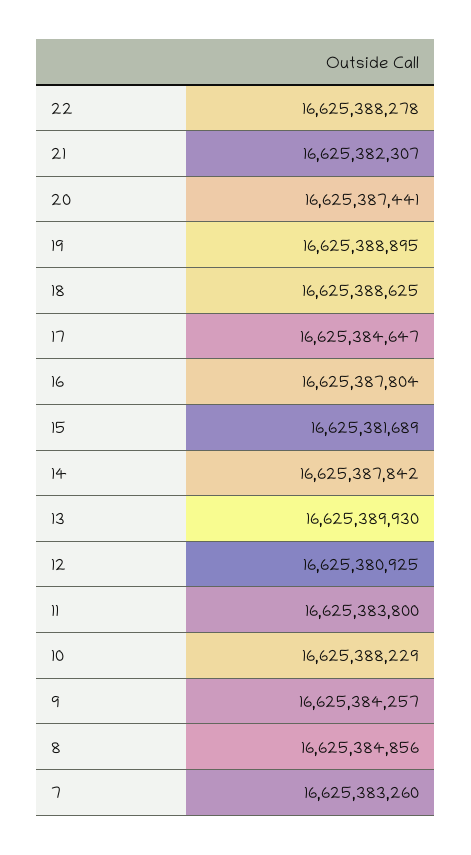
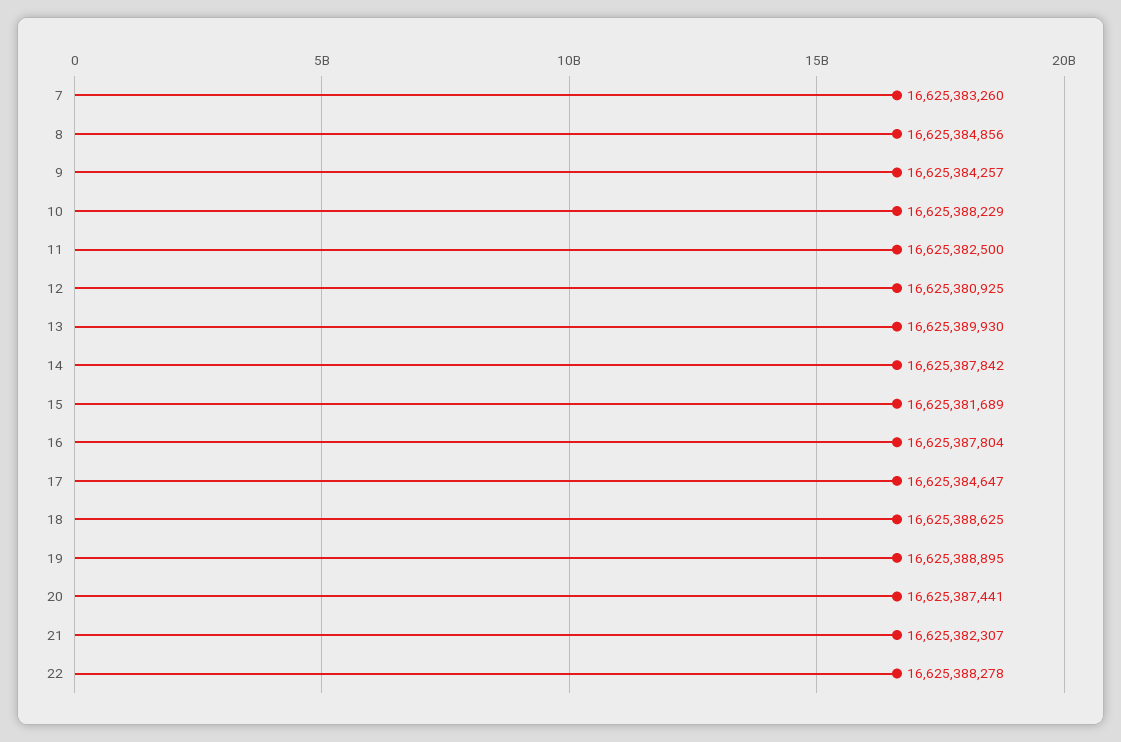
11: 16625383800 -> 16625382500

